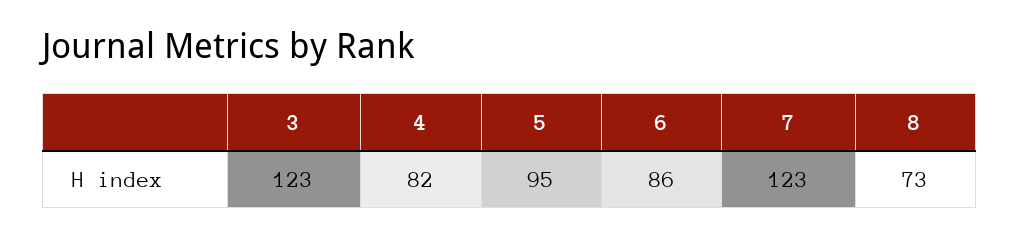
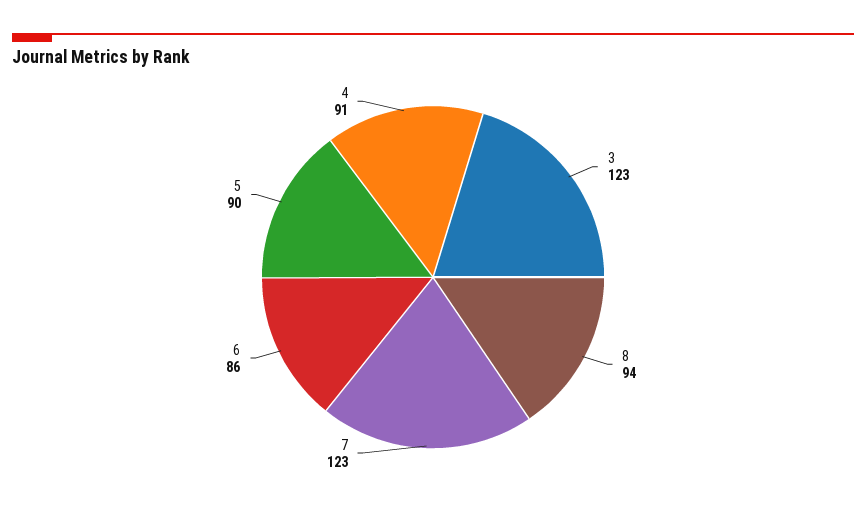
4: 82 -> 91
5: 95 -> 90
8: 73 -> 94

